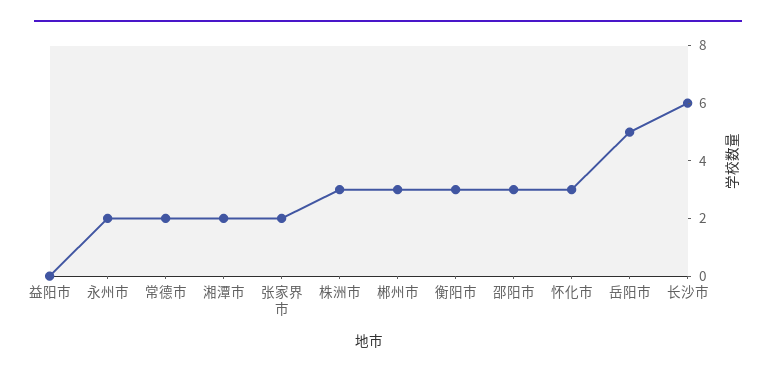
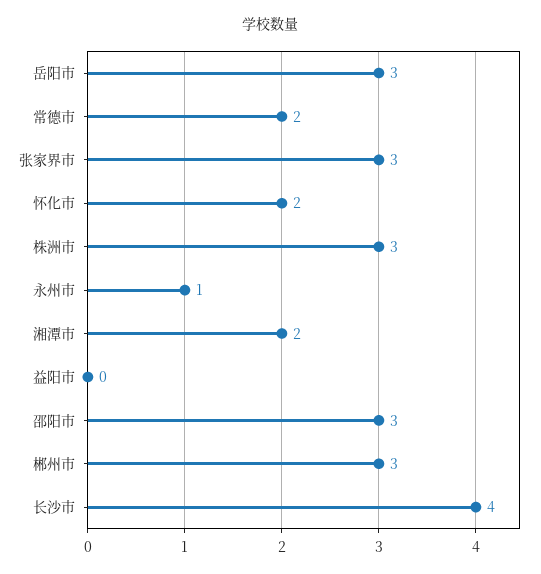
永州市: 2 -> 1
张家界市: 2 -> 3
衡阳市: 3 -> none
怀化市: 3 -> 2
岳阳市: 5 -> 3
长沙市: 6 -> 4

